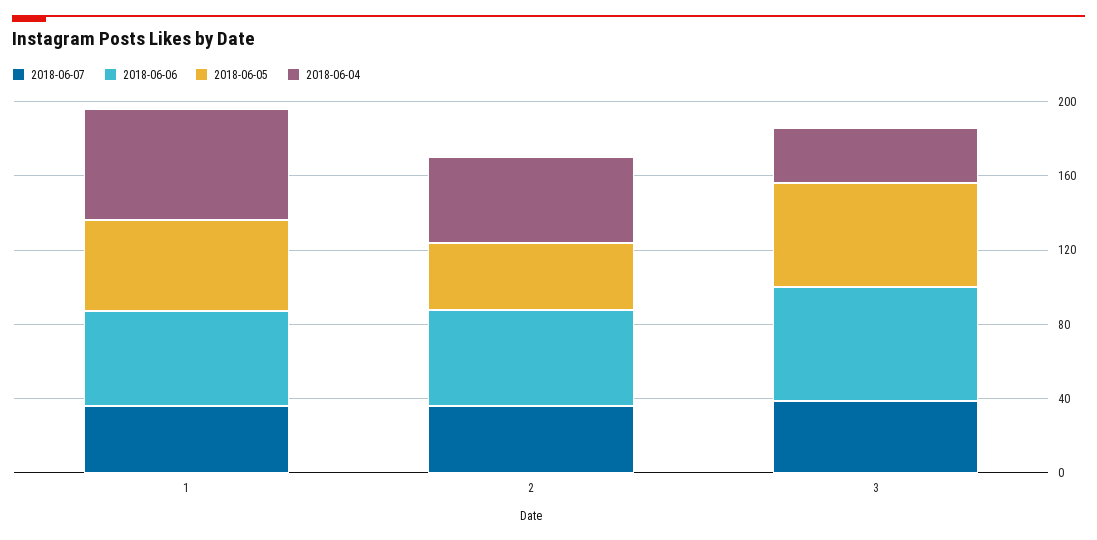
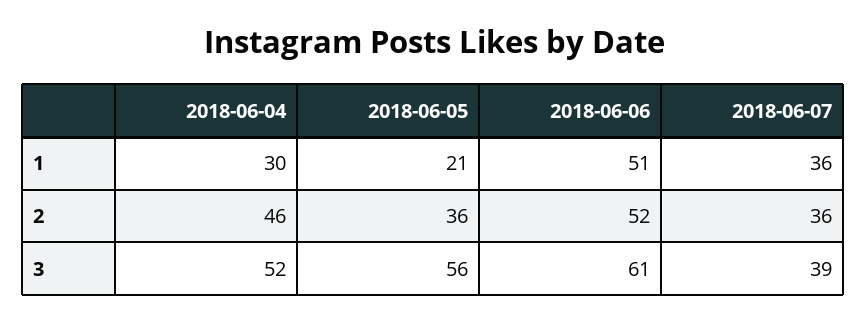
2018-06-05, 1: 50 -> 21
2018-06-04, 1: 60 -> 30
2018-06-04, 3: 30 -> 52

